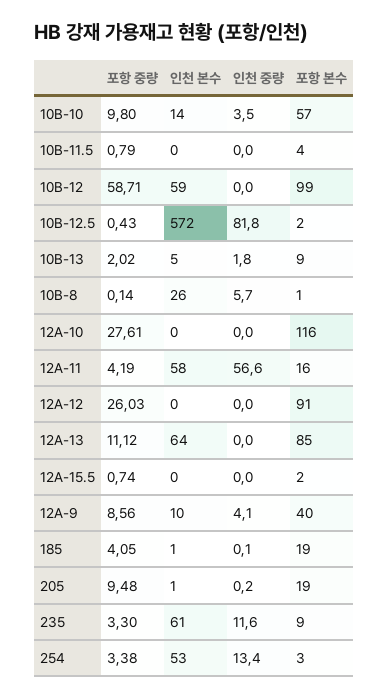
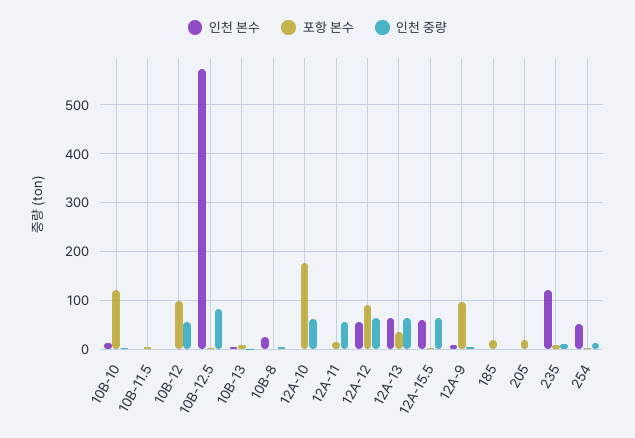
포항 중량, 10B-10: 9.8 -> none
포항 본수, 10B-10: 57 -> 120
포항 중량, 10B-11.5: 0.79 -> none
포항 중량, 10B-12: 58.71 -> none
인천 본수, 10B-12: 59 -> 0
인천 중량, 10B-12: 0 -> 60
포항 중량, 10B-12.5: 0.43 -> none
포항 중량, 10B-13: 2.02 -> none
포항 중량, 10B-8: 0.14 -> none
포항 중량, 12A-10: 27.61 -> none
인천 중량, 12A-10: 0 -> 60
포항 본수, 12A-10: 116 -> 180
포항 중량, 12A-11: 4.19 -> none
인천 본수, 12A-11: 58 -> 0
포항 중량, 12A-12: 26.03 -> none
인천 본수, 12A-12: 0 -> 60
인천 중량, 12A-12: 0 -> 60
포항 중량, 12A-13: 11.12 -> none
인천 중량, 12A-13: 0 -> 60
포항 본수, 12A-13: 85 -> 40
포항 중량, 12A-15.5: 0.74 -> none
인천 본수, 12A-15.5: 0 -> 60
인천 중량, 12A-15.5: 0 -> 60
포항 중량, 12A-9: 8.56 -> none
포항 본수, 12A-9: 40 -> 100
포항 중량, 185: 4.05 -> none
포항 중량, 205: 9.48 -> none
포항 중량, 235: 3.3 -> none
인천 본수, 235: 61 -> 120
포항 중량, 254: 3.38 -> none

